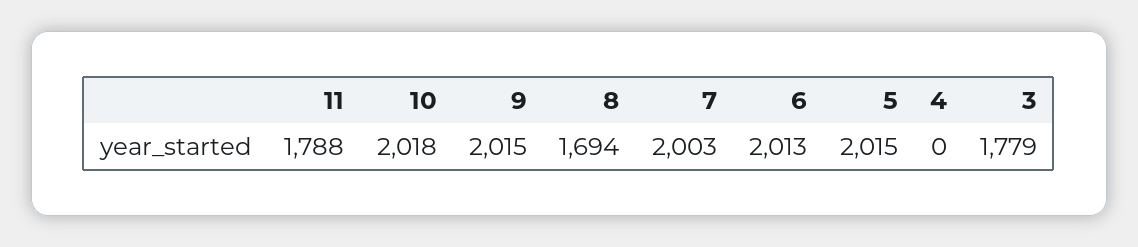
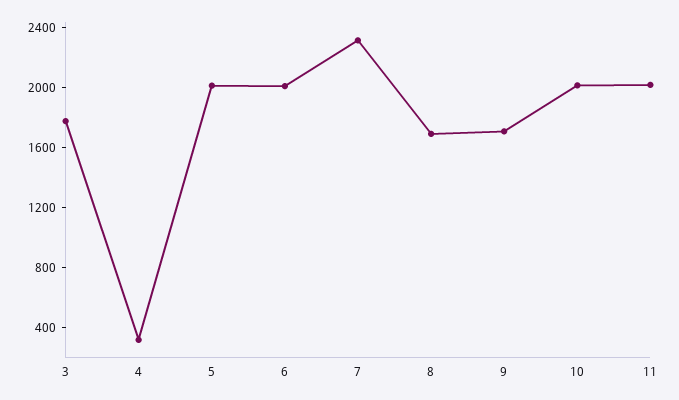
11: 1788 -> 2000
9: 2015 -> 1700
7: 2003 -> 2300
4: 0 -> 300

